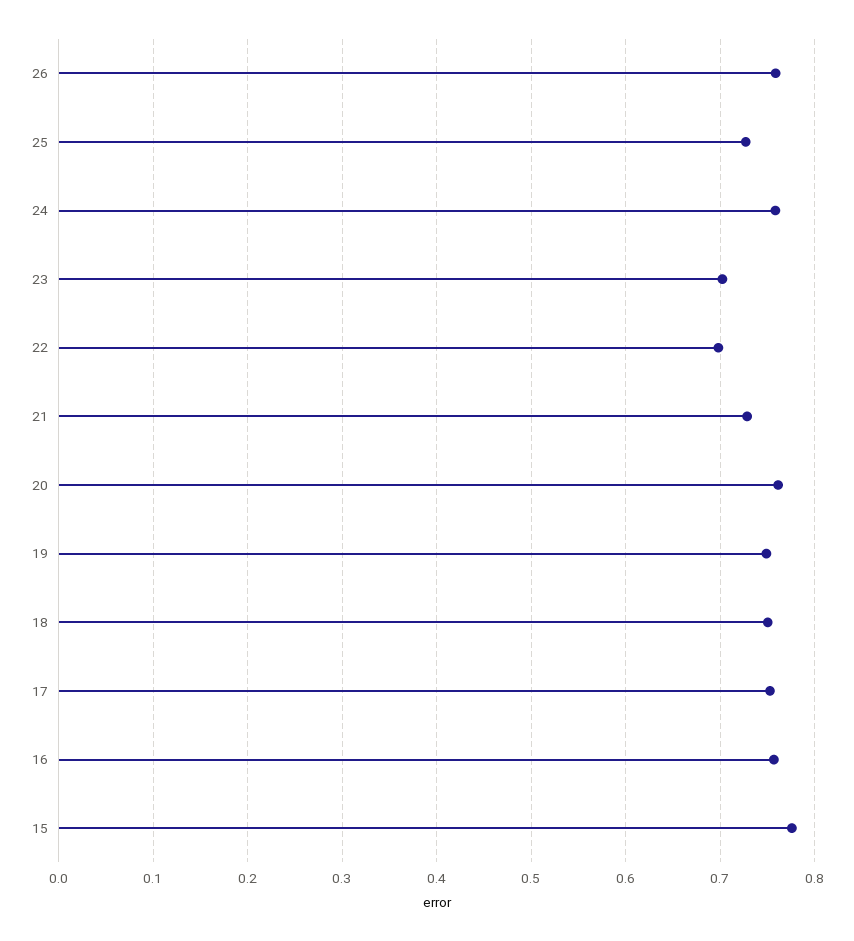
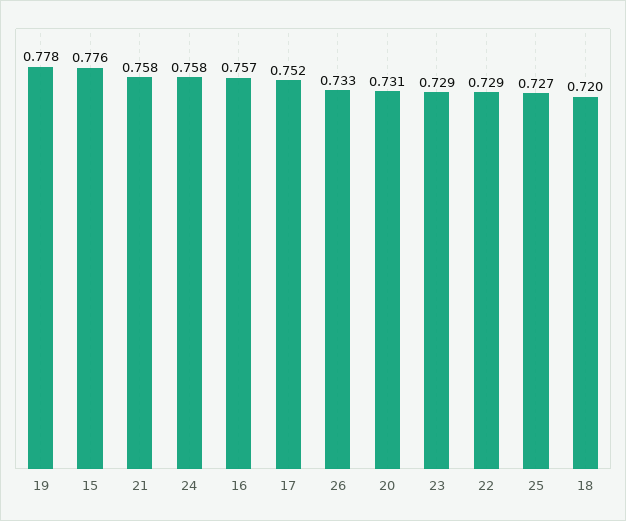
26: 0.76 -> 0.733
23: 0.7 -> 0.729
22: 0.7 -> 0.729
21: 0.73 -> 0.758
20: 0.76 -> 0.731
19: 0.75 -> 0.778
18: 0.75 -> 0.72

